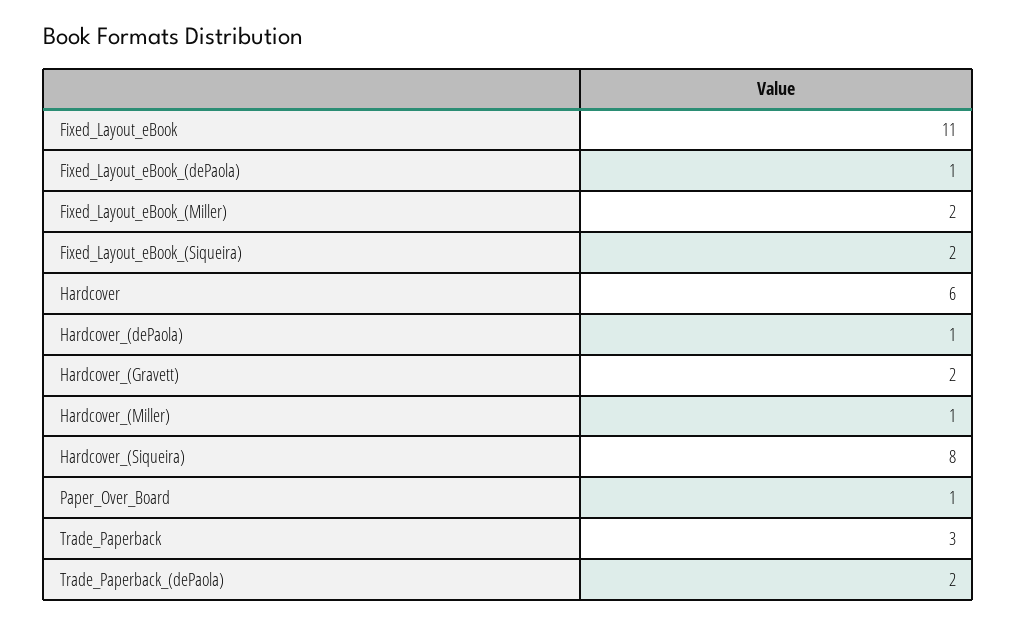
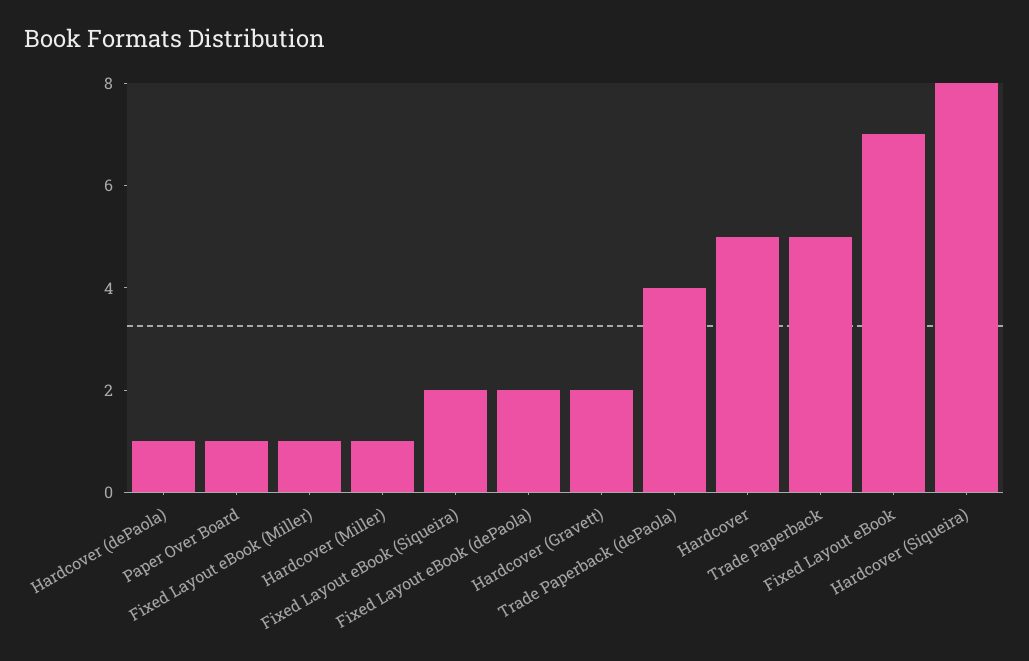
Fixed_Layout_eBook: 11 -> 7
Fixed_Layout_eBook_(dePaola): 1 -> 2
Fixed_Layout_eBook_(Miller): 2 -> 1
Hardcover: 6 -> 5
Trade_Paperback: 3 -> 5
Trade_Paperback_(dePaola): 2 -> 4

